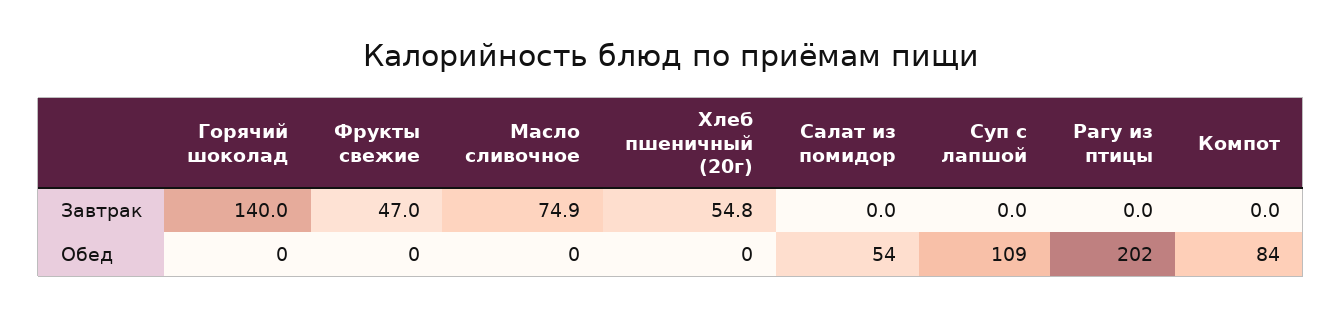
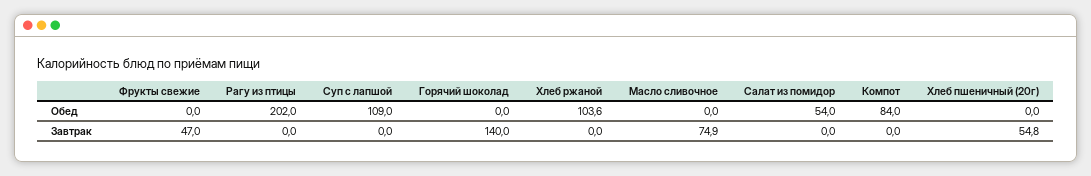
Хлеб ржаной, Обед: none -> 103.6
Хлеб ржаной, Завтрак: none -> 0

